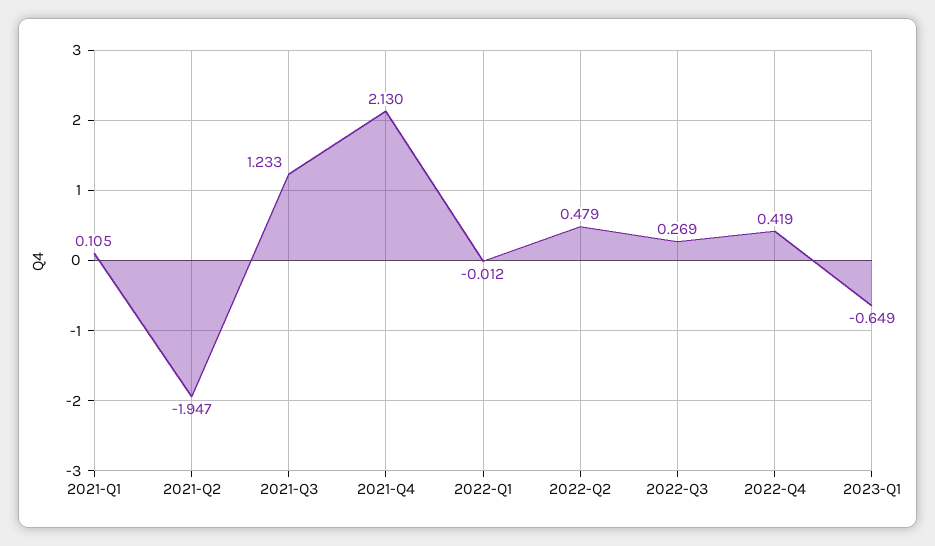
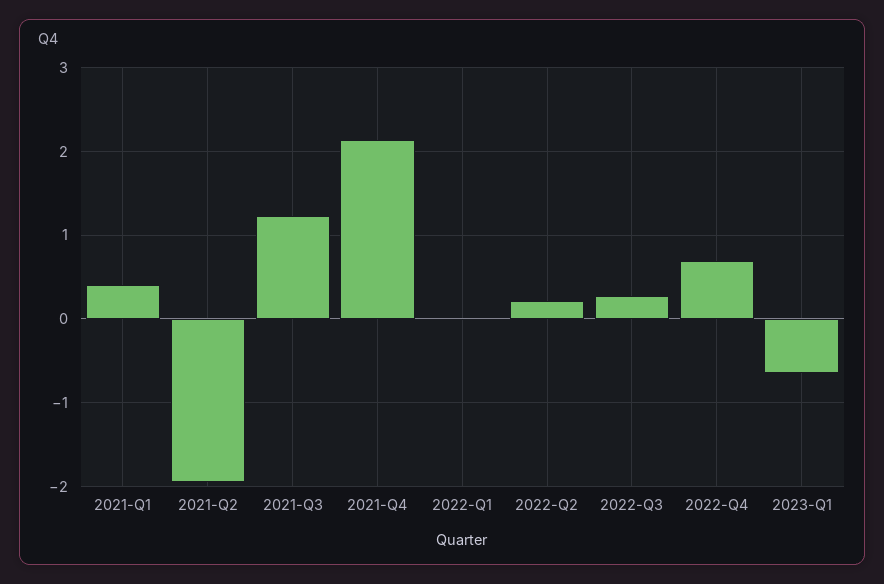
2021-Q1: 0.105 -> 0.4
2022-Q2: 0.479 -> 0.2
2022-Q4: 0.419 -> 0.7

